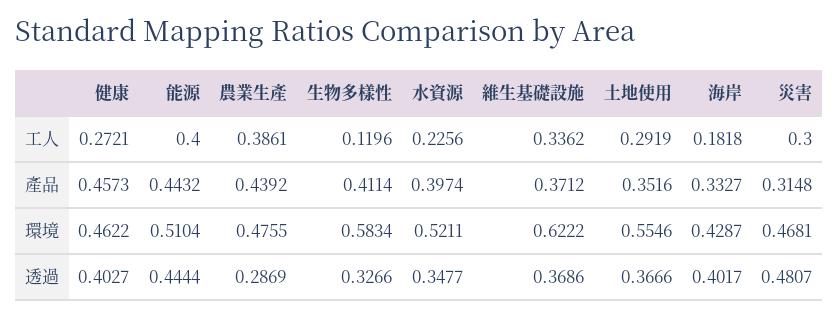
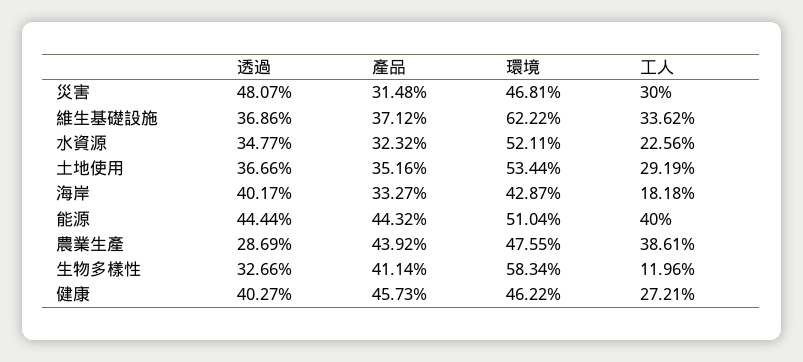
水資源, 產品: 0.3974 -> 0.3232
土地使用, 環境: 0.5546 -> 0.5344

